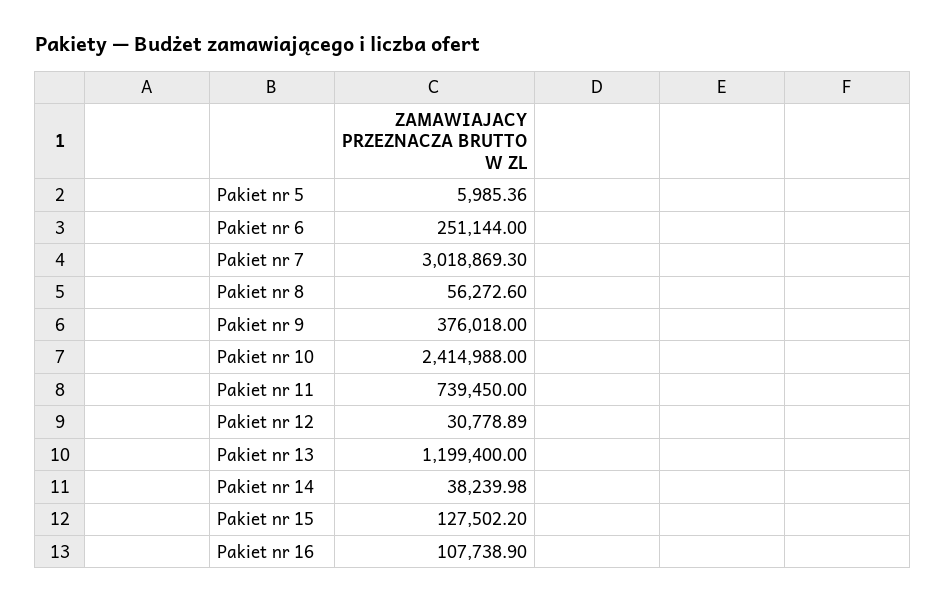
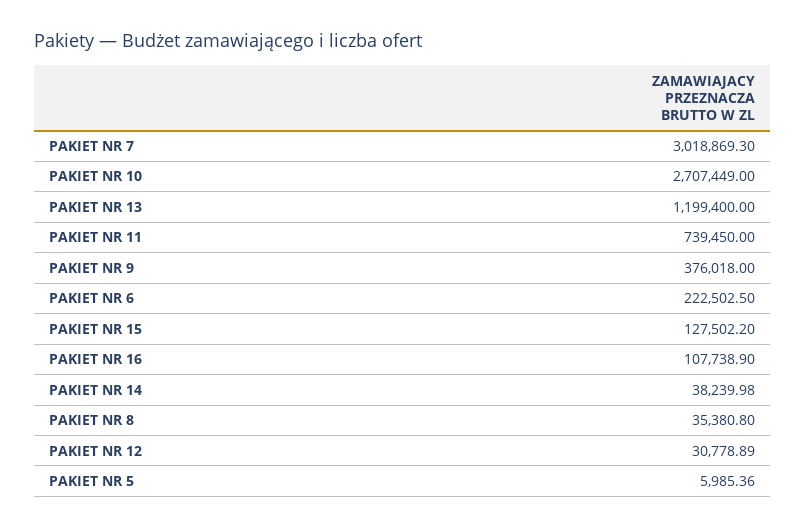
Pakiet nr 6: 251144 -> 222502.5
Pakiet nr 8: 56272.6 -> 35380.8
Pakiet nr 10: 2414988 -> 2707449

